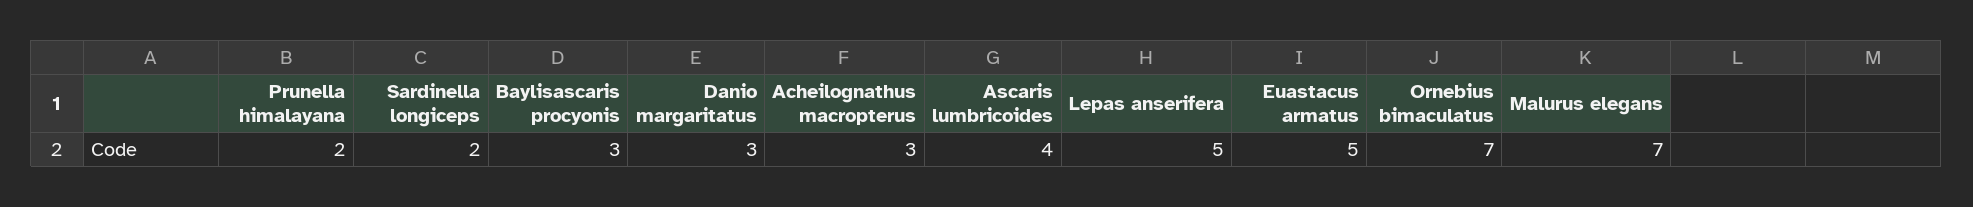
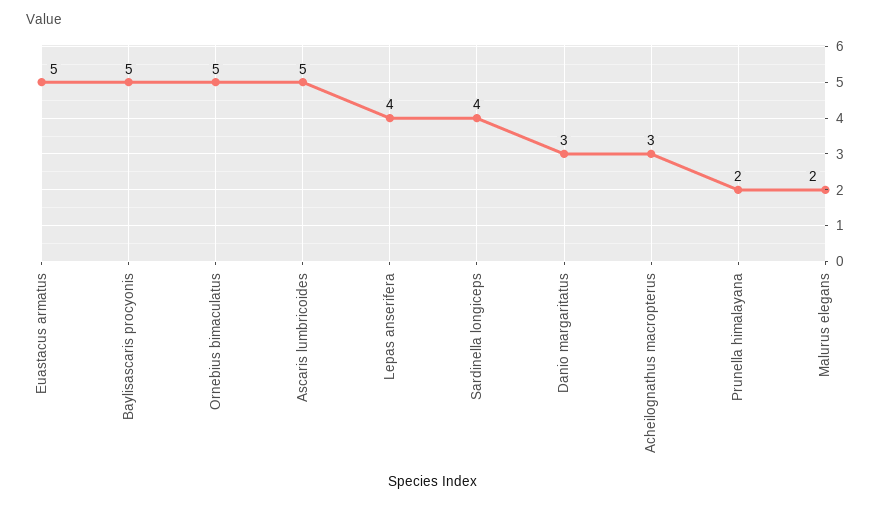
Sardinella longiceps: 2 -> 4
Baylisascaris procyonis: 3 -> 5
Ascaris lumbricoides: 4 -> 5
Lepas anserifera: 5 -> 4
Ornebius bimaculatus: 7 -> 5
Malurus elegans: 7 -> 2

